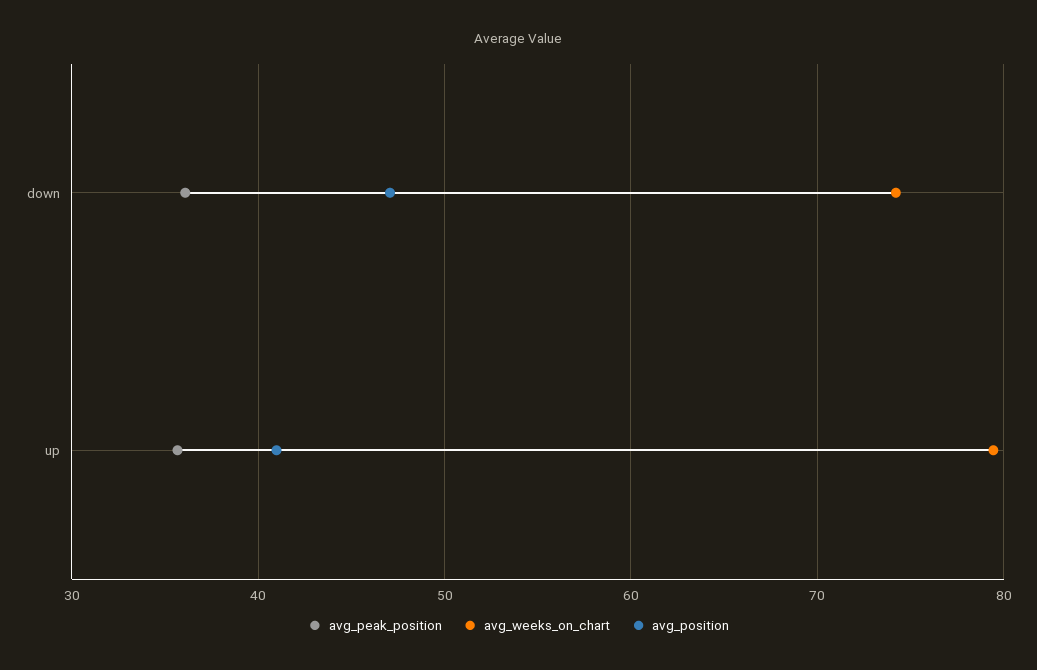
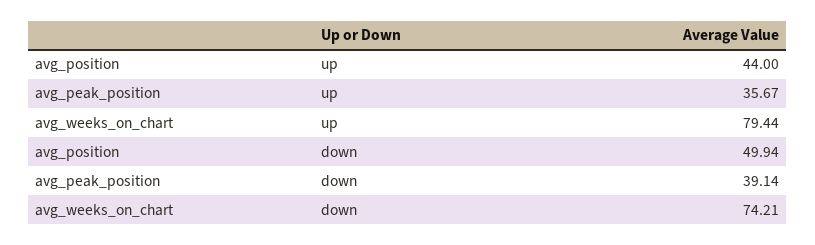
avg_peak_position, down: 36 -> 39.14
avg_position, down: 47 -> 49.94
avg_position, up: 41 -> 44

